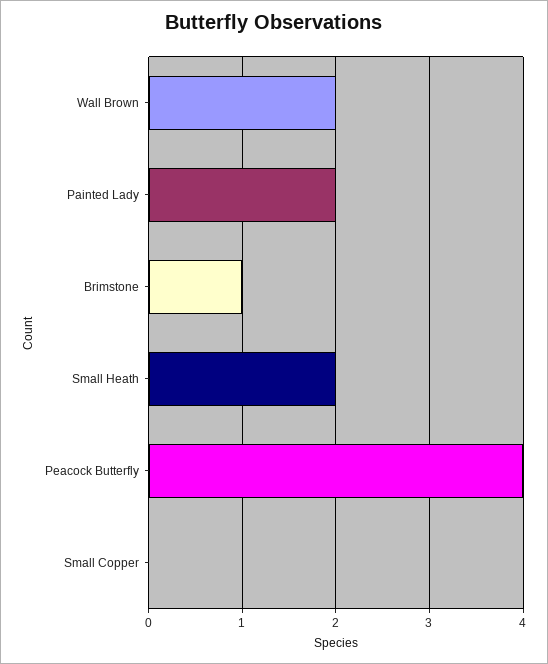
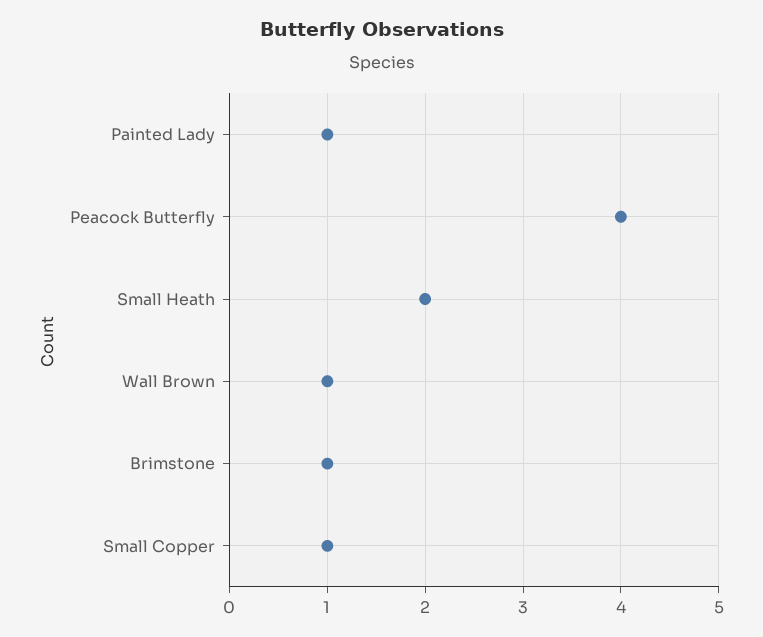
Wall Brown: 2 -> 1
Painted Lady: 2 -> 1
Small Copper: 0 -> 1

